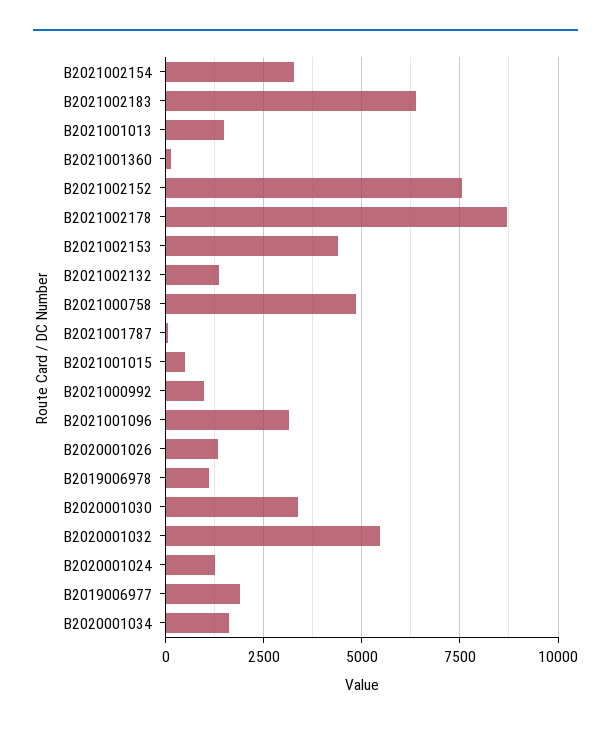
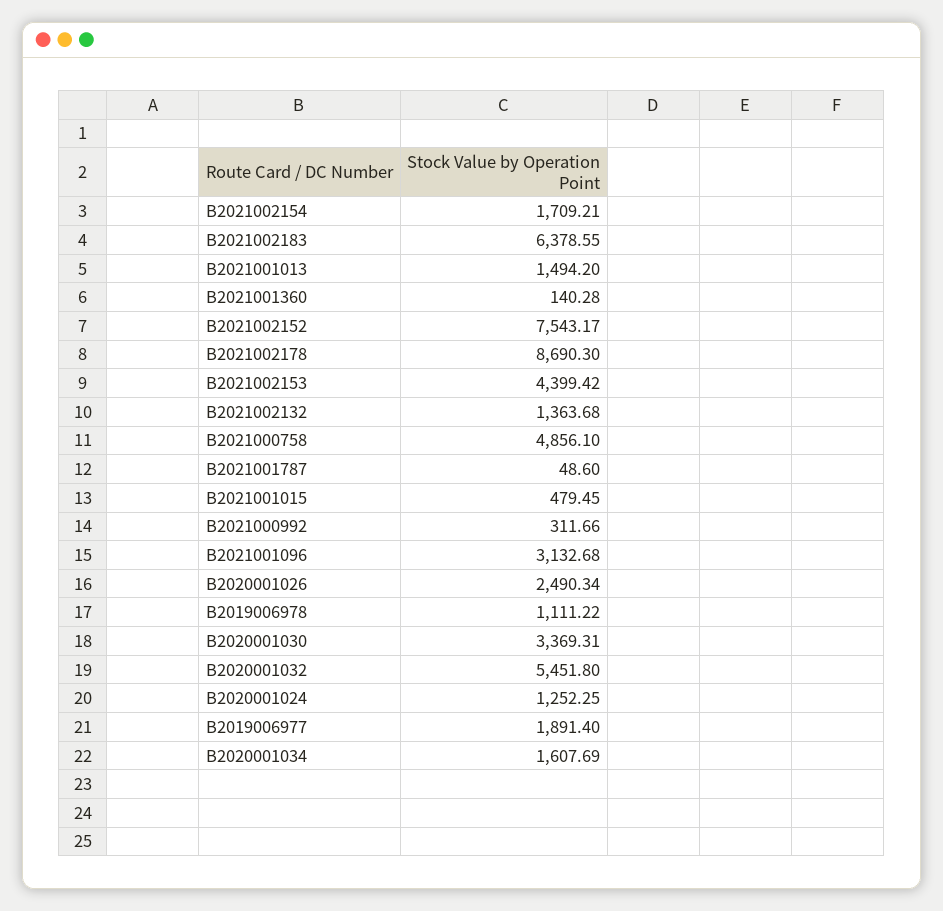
B2021002154: 3250 -> 1709.21
B2021000992: 1000 -> 311.66
B2020001026: 1250 -> 2490.34

